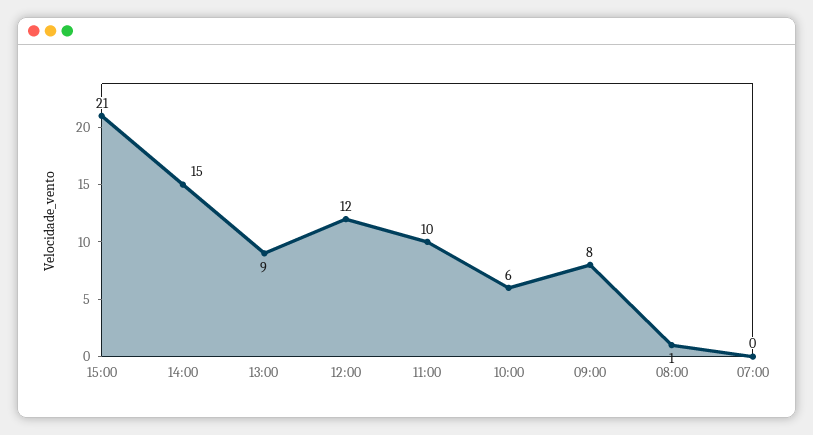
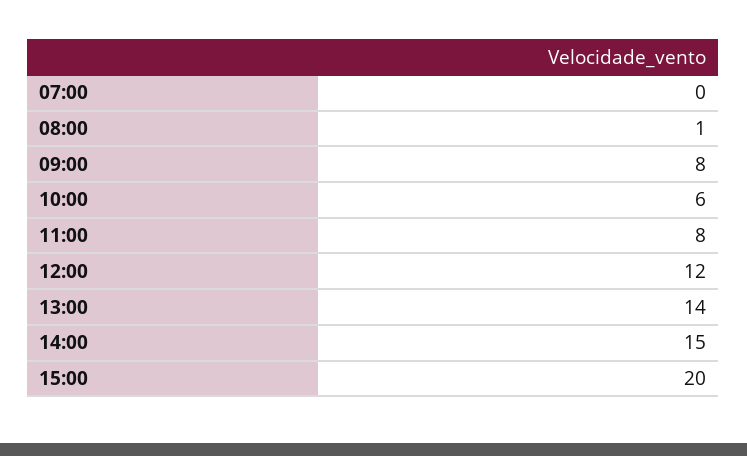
15:00: 21 -> 20
13:00: 9 -> 14
11:00: 10 -> 8

